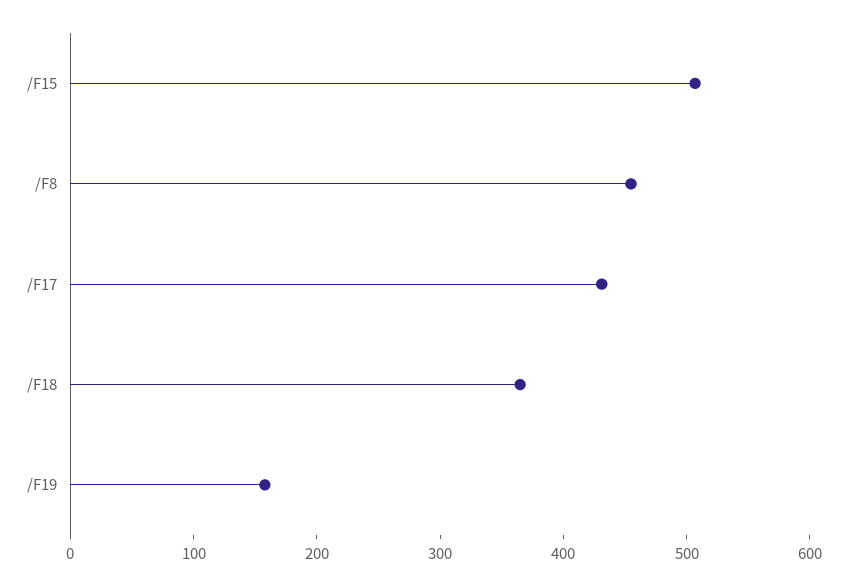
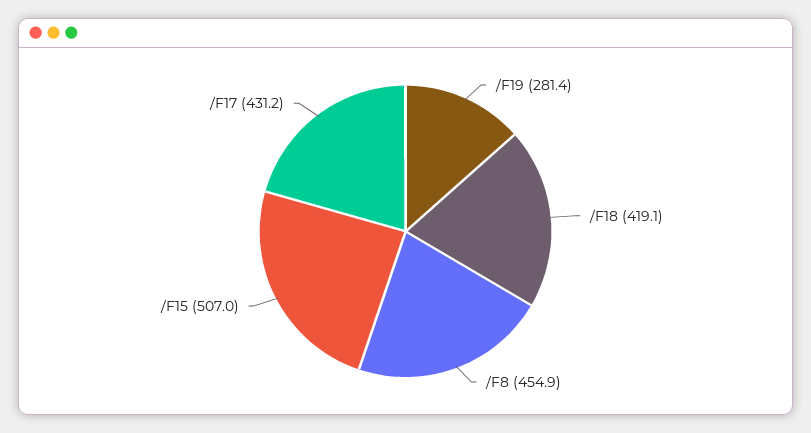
/F18: 360 -> 419.1
/F19: 160 -> 281.4

